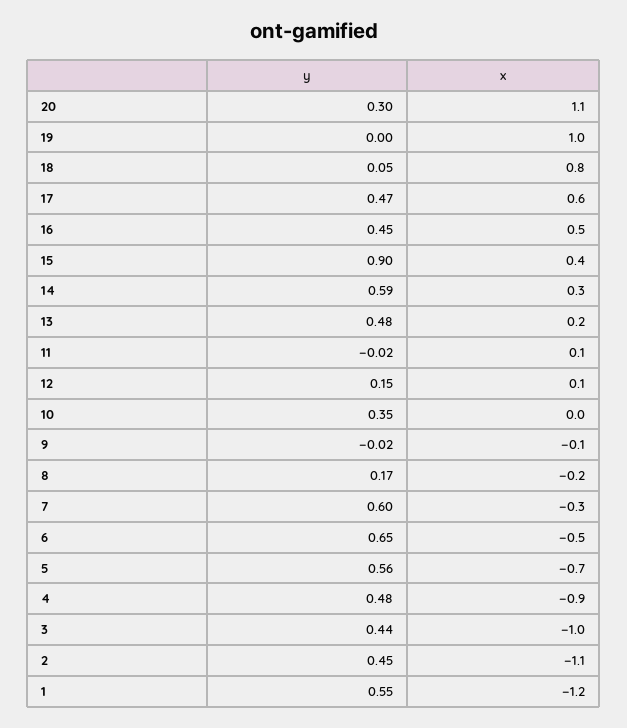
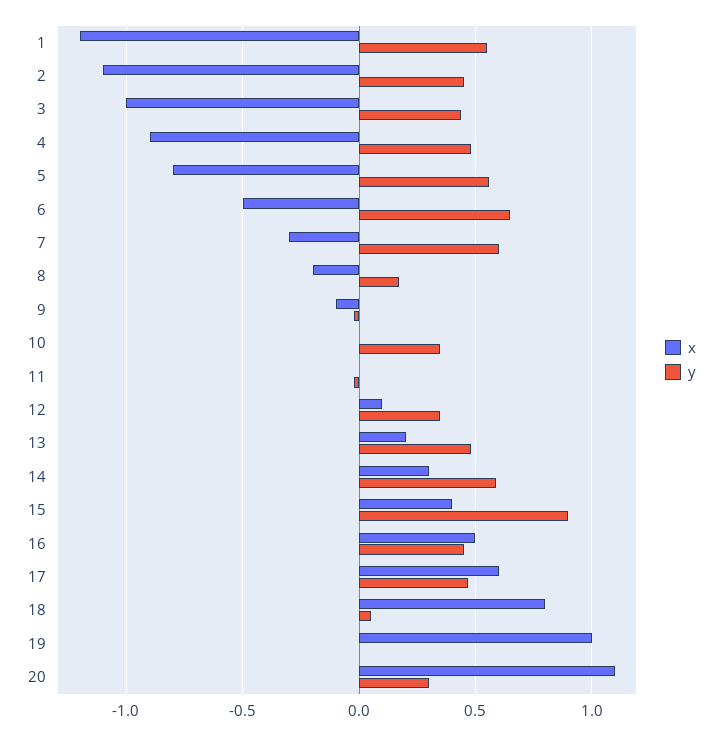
x, 11: 0.1 -> 0
y, 12: 0.15 -> 0.35
x, 5: -0.7 -> -0.8

